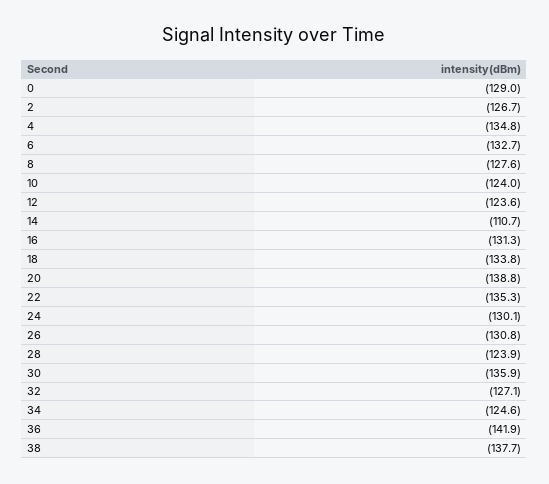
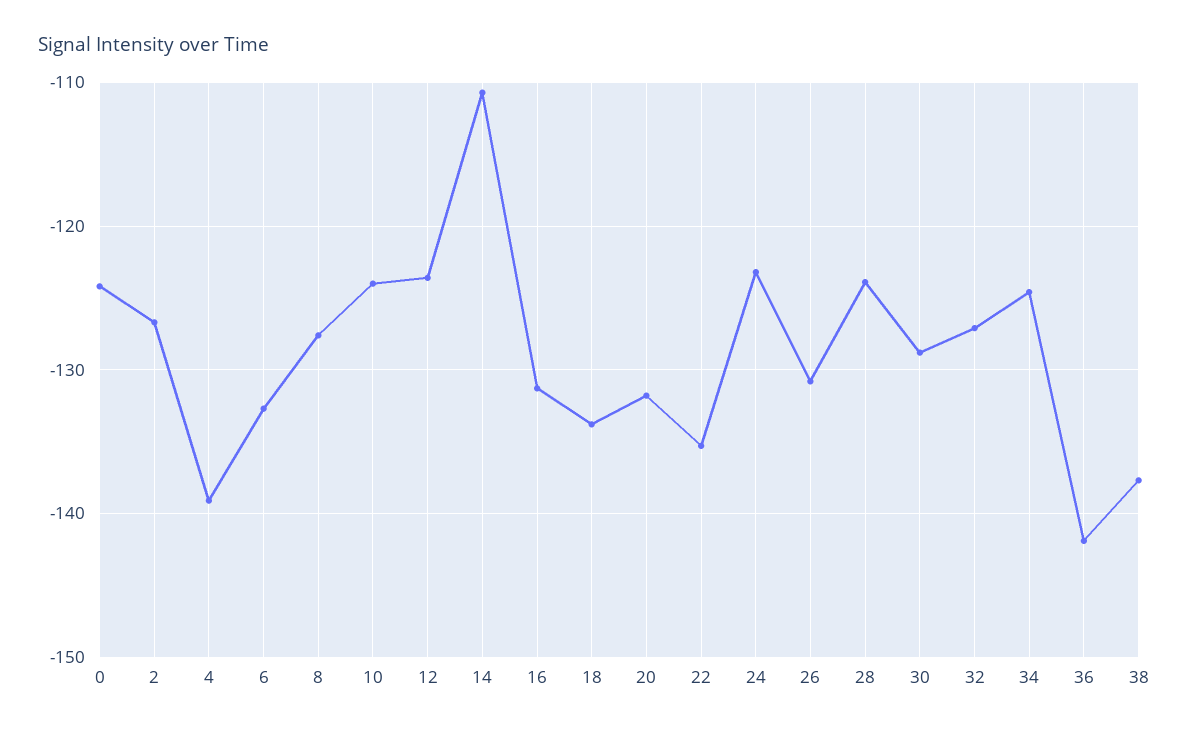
0: -129 -> -124
4: -134.8 -> -139
20: -138.8 -> -132
24: -130.1 -> -123
30: -135.9 -> -129

